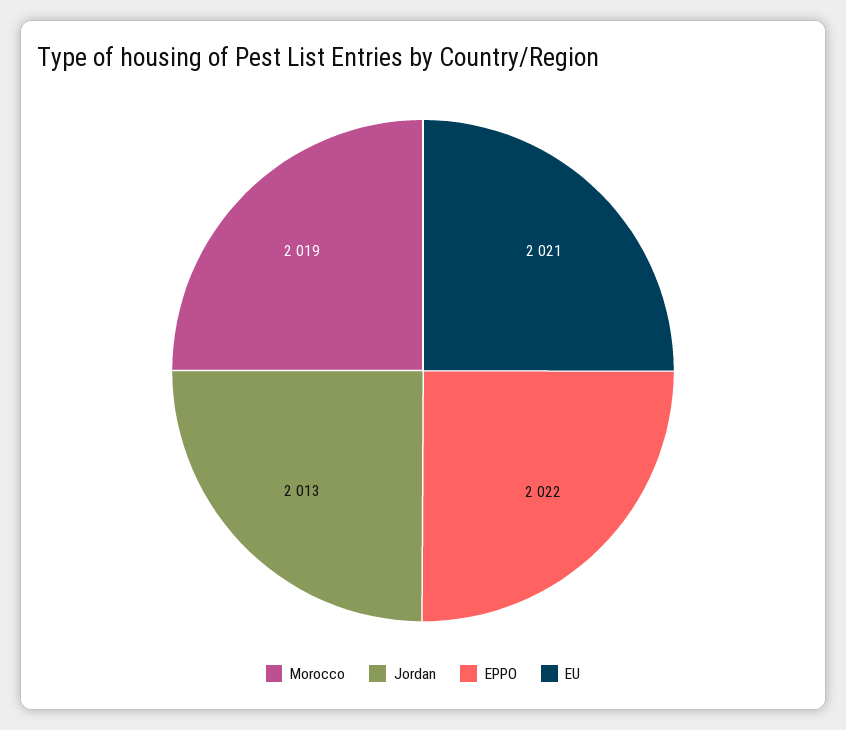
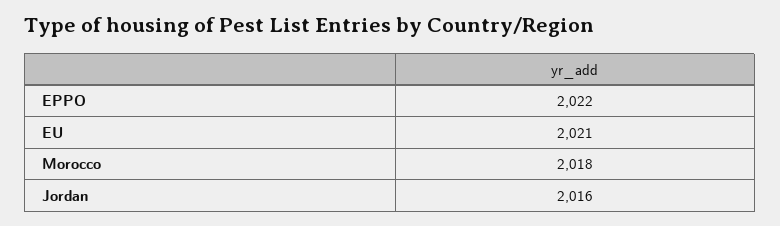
Morocco: 2019 -> 2018
Jordan: 2013 -> 2016

